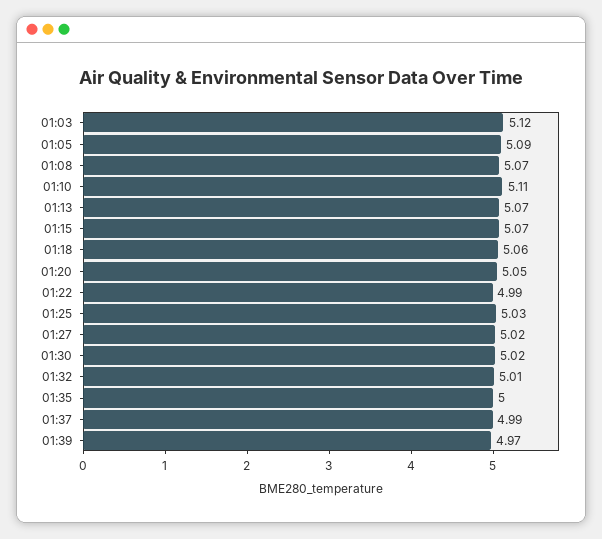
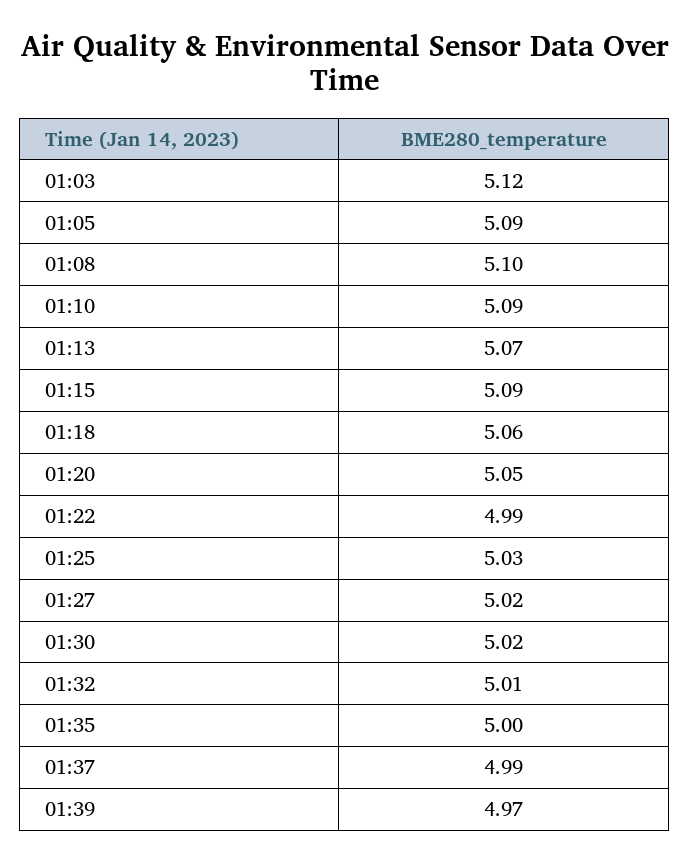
01:08: 5.07 -> 5.1
01:10: 5.11 -> 5.09
01:15: 5.07 -> 5.09

